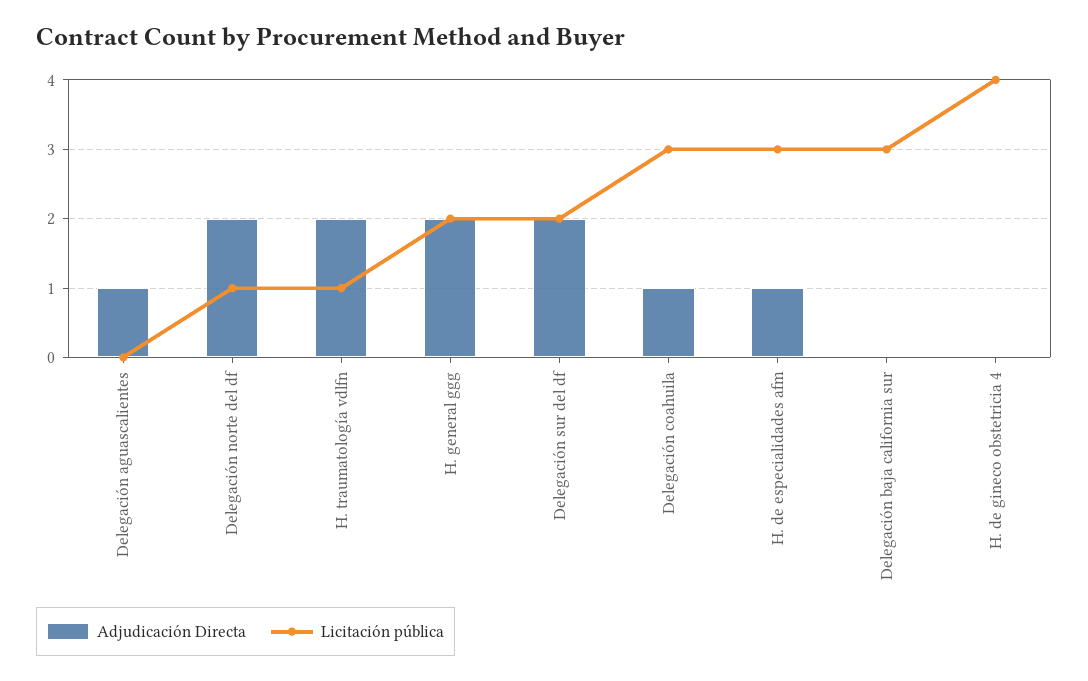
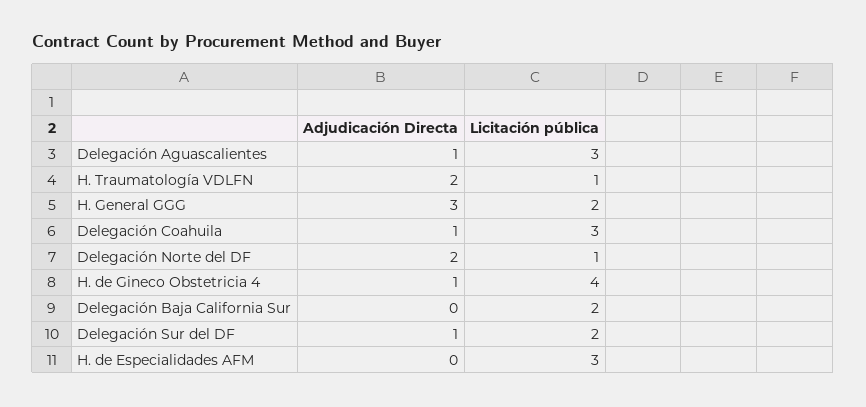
Licitación pública, Delegación aguascalientes: 0 -> 3
Adjudicación Directa, H. general ggg: 2 -> 3
Adjudicación Directa, Delegación sur del df: 2 -> 1
Adjudicación Directa, H. de especialidades afm: 1 -> 0
Licitación pública, Delegación baja california sur: 3 -> 2
Adjudicación Directa, H. de gineco obstetricia 4: 0 -> 1

